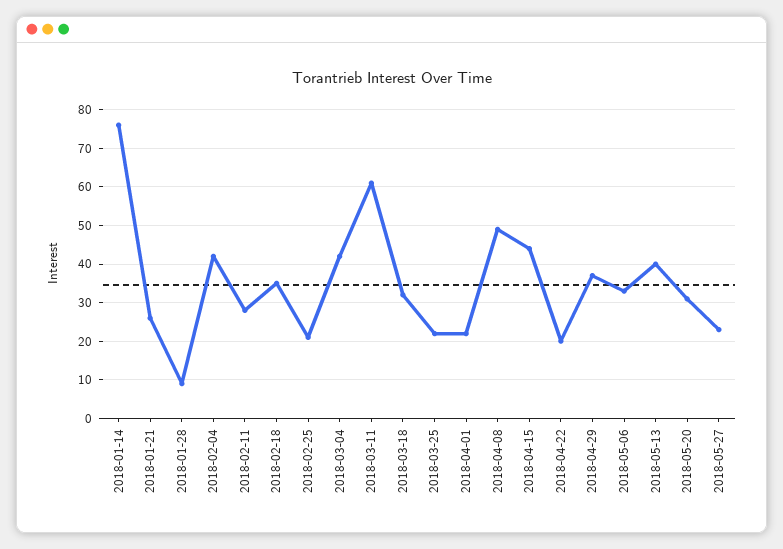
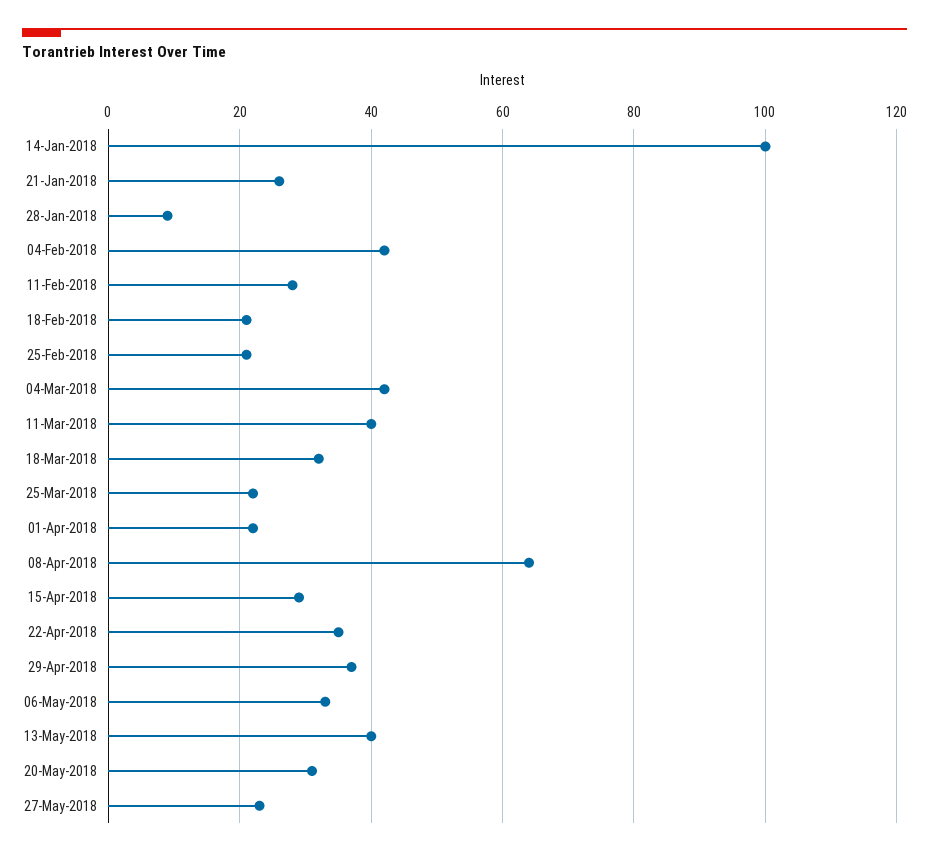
2018-01-14: 75 -> 100
2018-02-18: 35 -> 20
2018-03-11: 60 -> 40
2018-04-08: 50 -> 65
2018-04-15: 45 -> 30
2018-04-22: 20 -> 35

